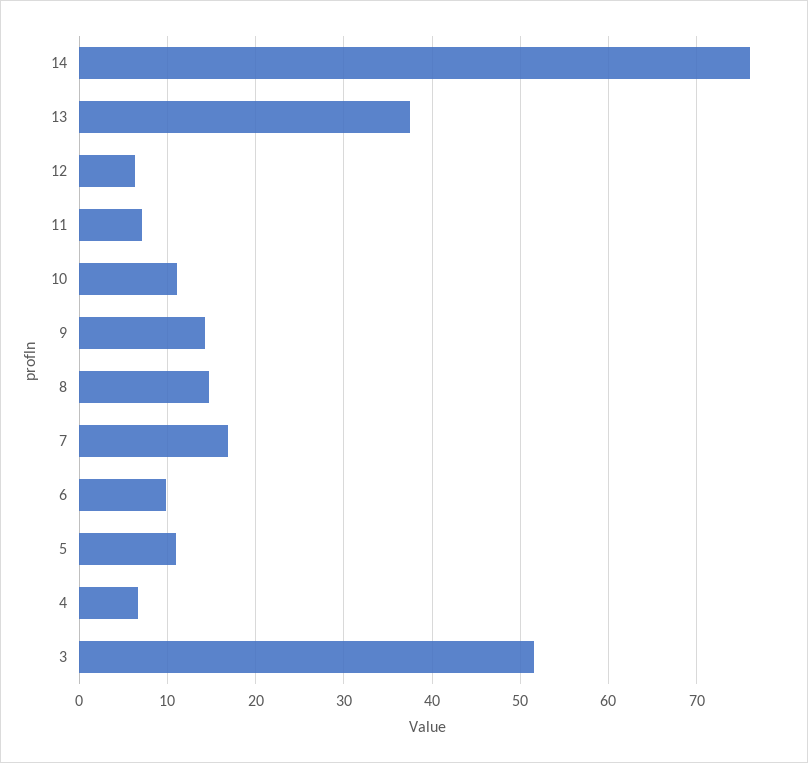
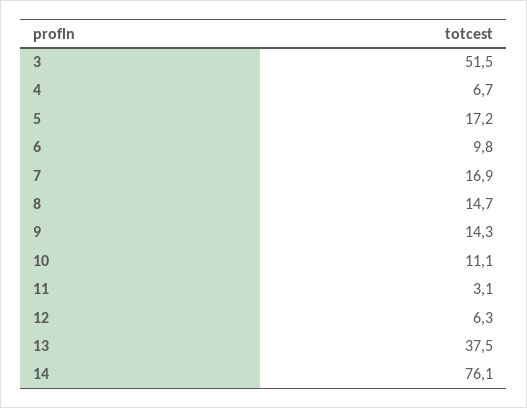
11: 7 -> 3.1
5: 11 -> 17.2

